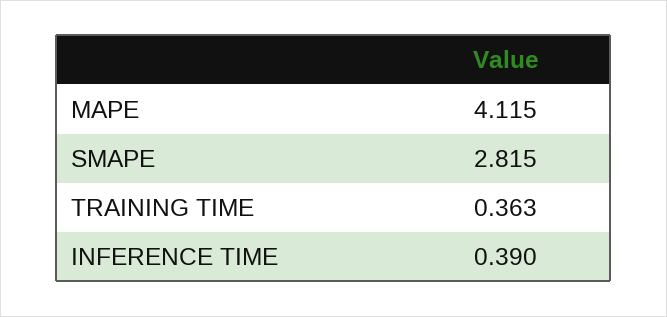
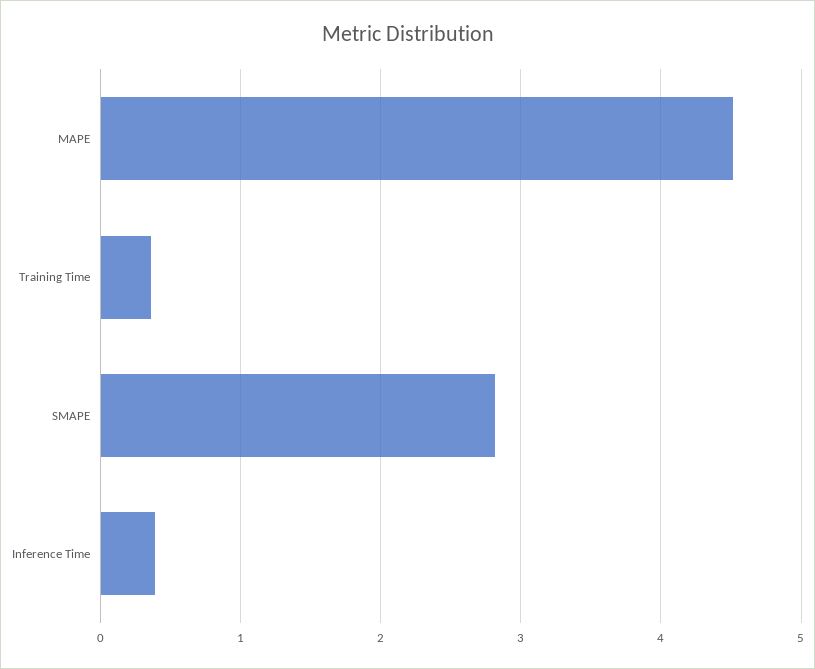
MAPE: 4.115 -> 4.5

